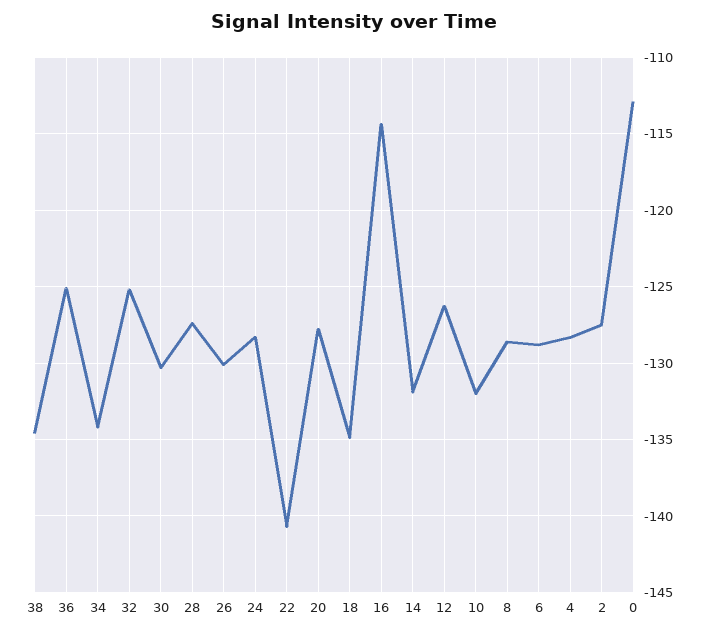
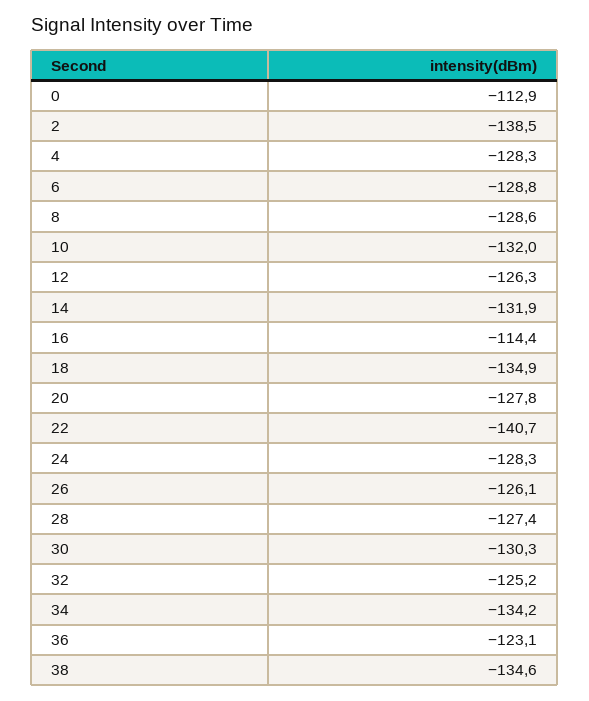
36: -125 -> -123.1
26: -130 -> -126.1
2: -127.5 -> -138.5

